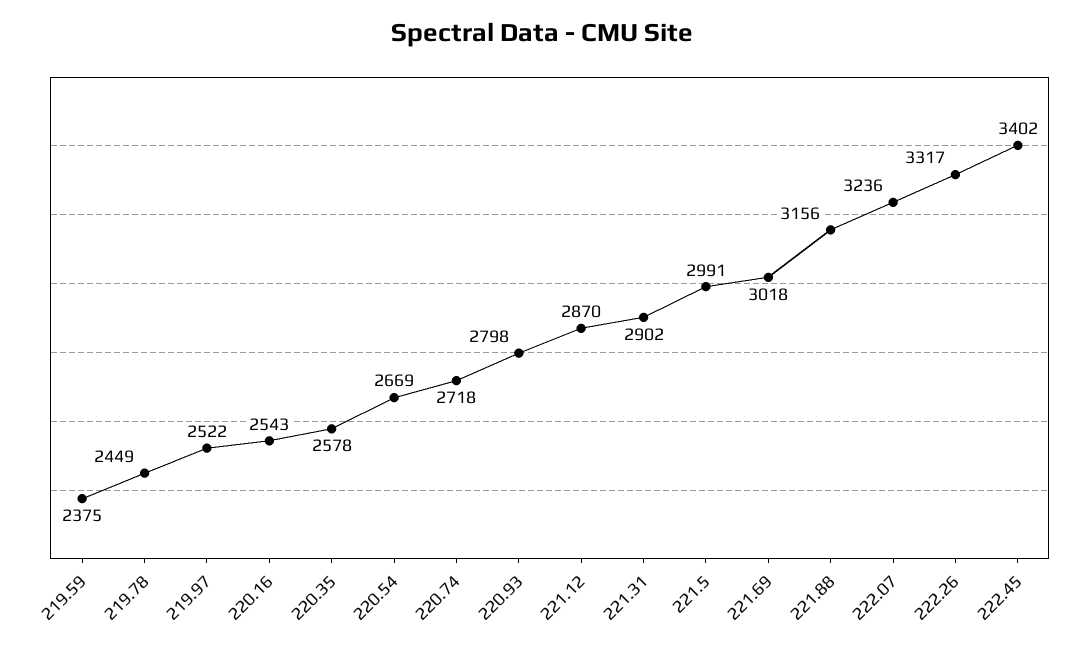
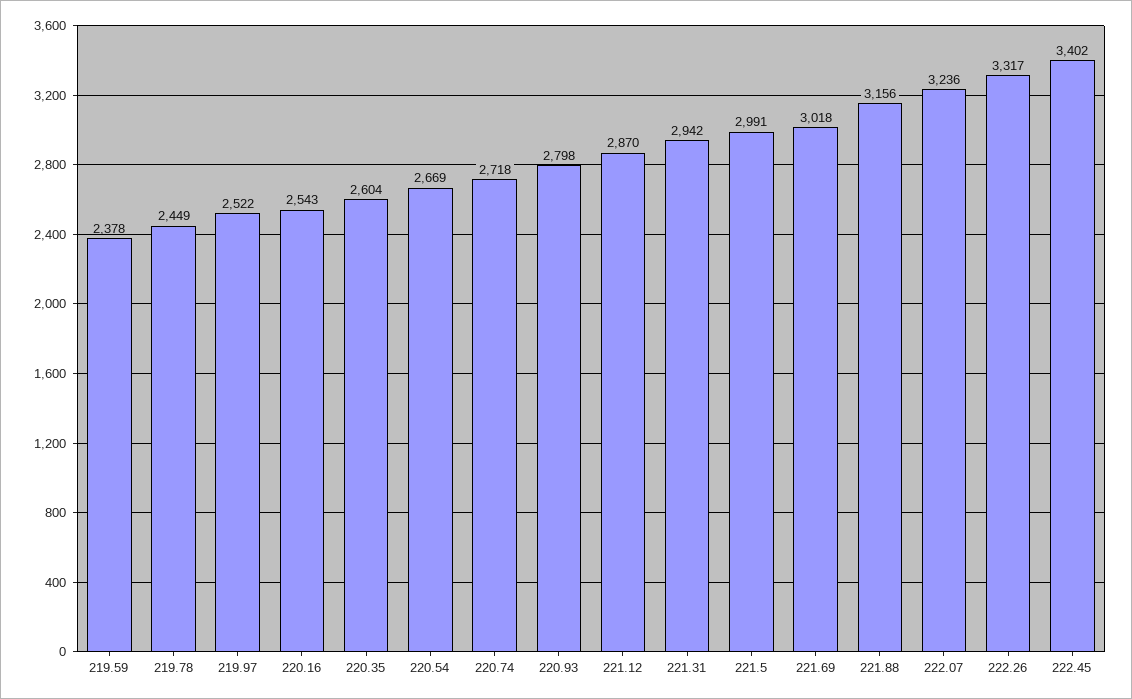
219.59: 2375 -> 2378
220.35: 2578 -> 2604
221.31: 2902 -> 2942

